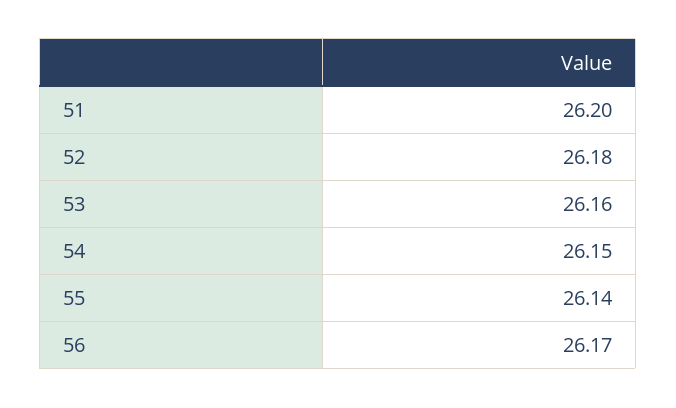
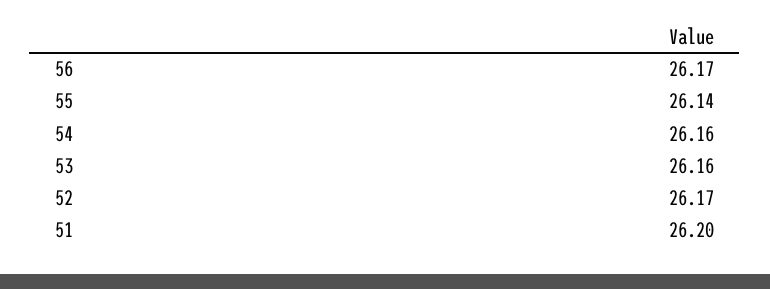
52: 26.18 -> 26.17
54: 26.15 -> 26.16

